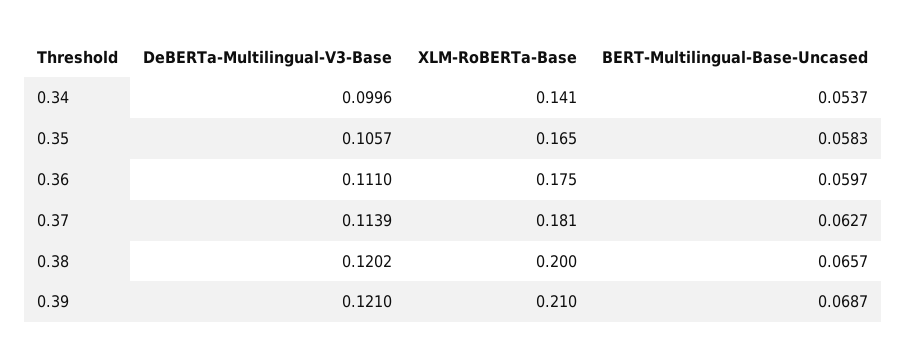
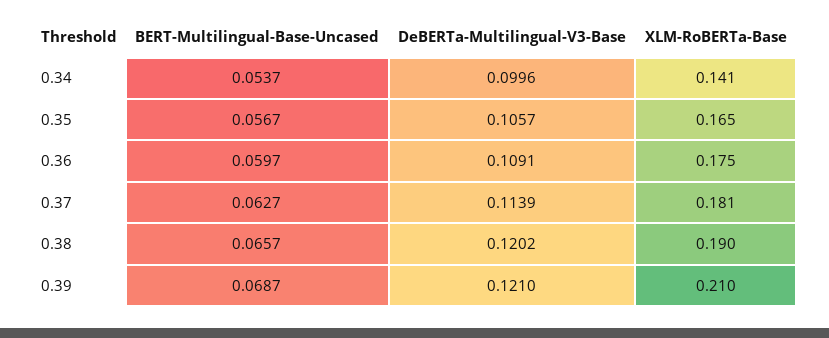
BERT-Multilingual-Base-Uncased, 0.35: 0.0583 -> 0.0567
DeBERTa-Multilingual-V3-Base, 0.36: 0.111 -> 0.1091
XLM-RoBERTa-Base, 0.38: 0.2 -> 0.19

